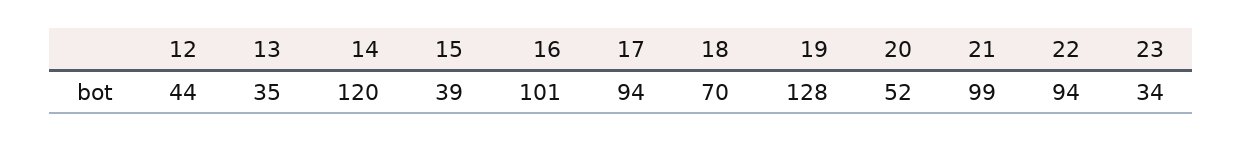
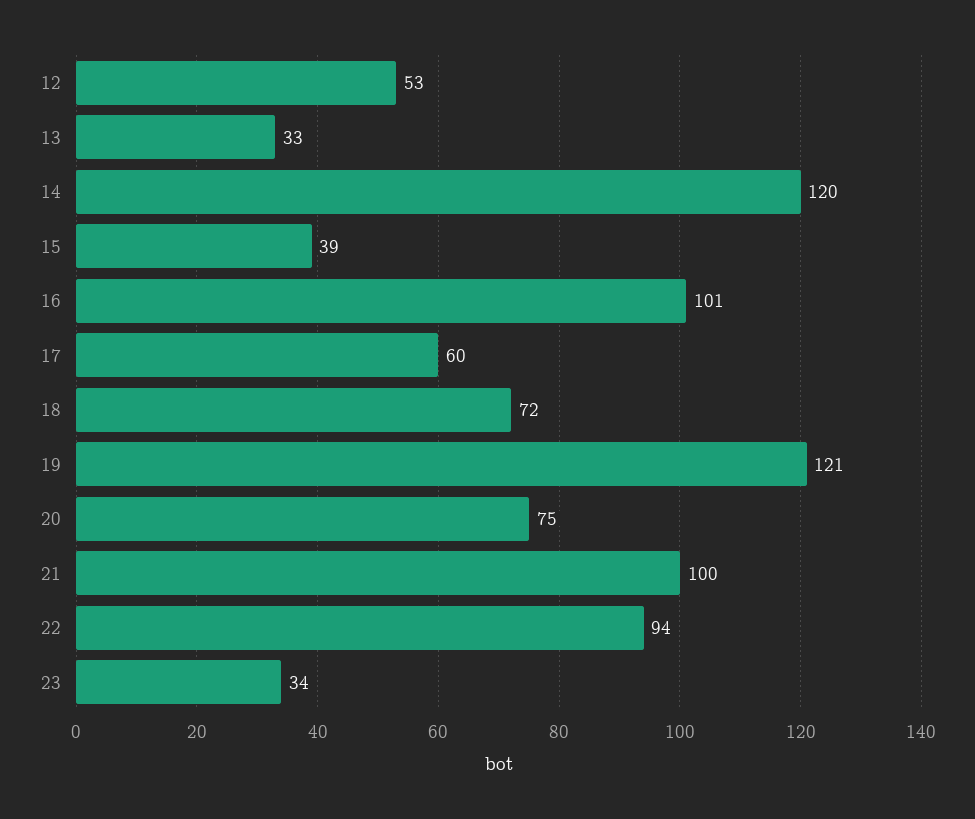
12: 44 -> 53
13: 35 -> 33
17: 94 -> 60
18: 70 -> 72
19: 128 -> 121
20: 52 -> 75
21: 99 -> 100

